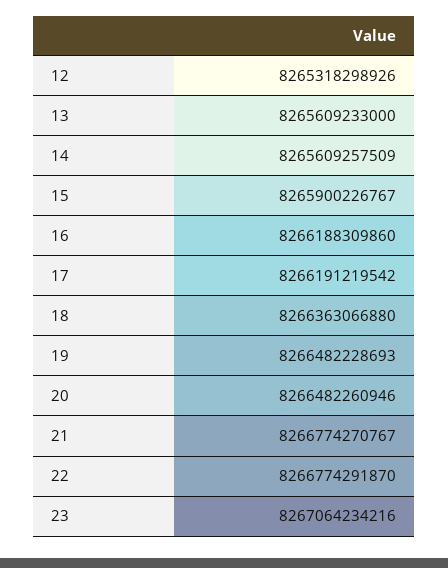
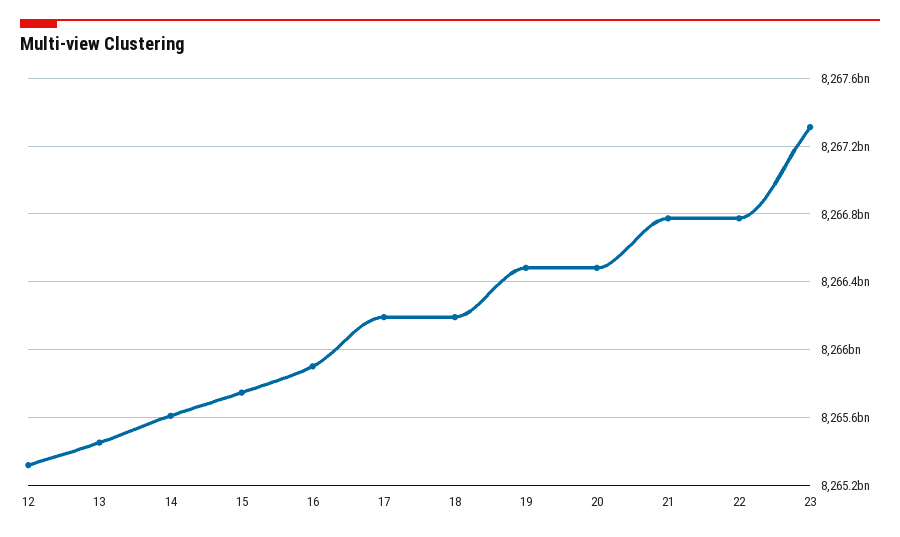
13: 8265609233000 -> 8265450000000
15: 8265900226767 -> 8265750000000
16: 8266188309860 -> 8265900000000
18: 8266363066880 -> 8266200000000
23: 8267064234216 -> 8267300000000

